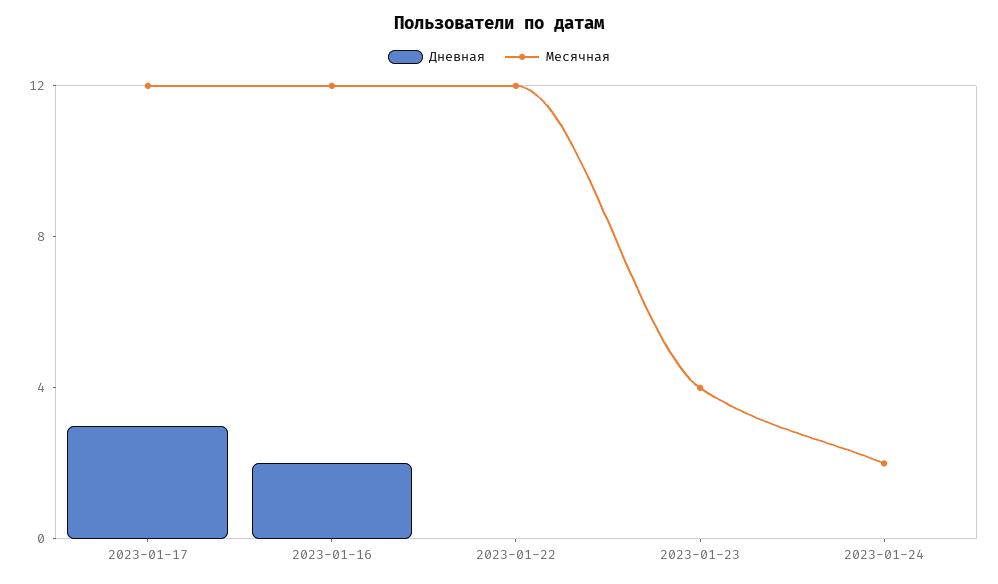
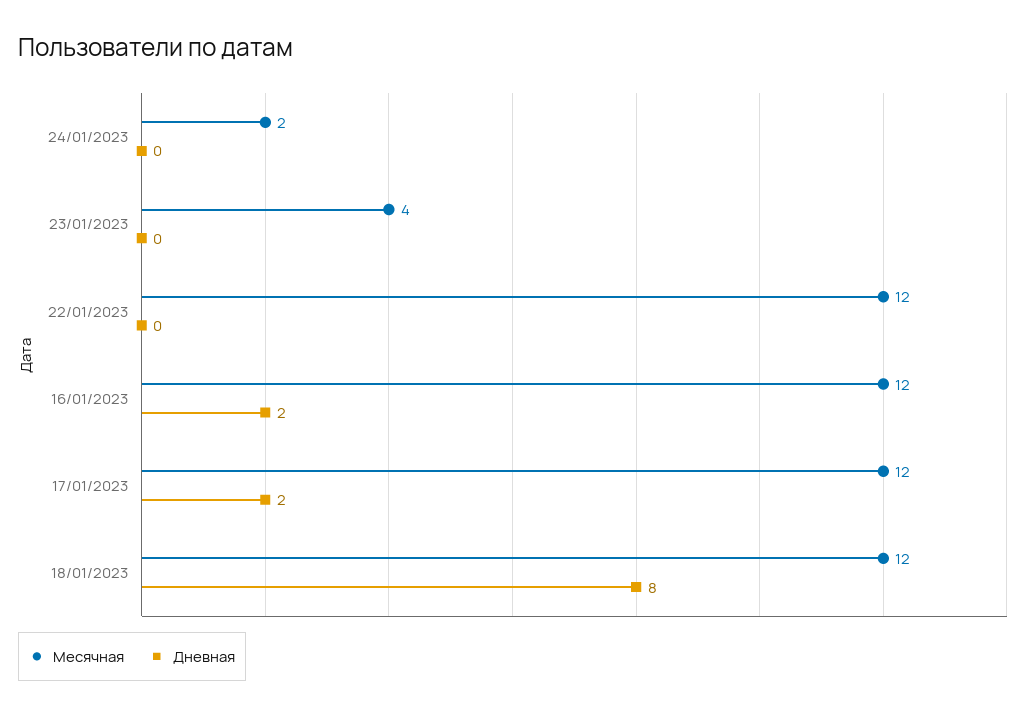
Дневная, 2023-01-17: 3 -> 2
Месячная, 18/01/2023: none -> 12
Дневная, 18/01/2023: none -> 8

